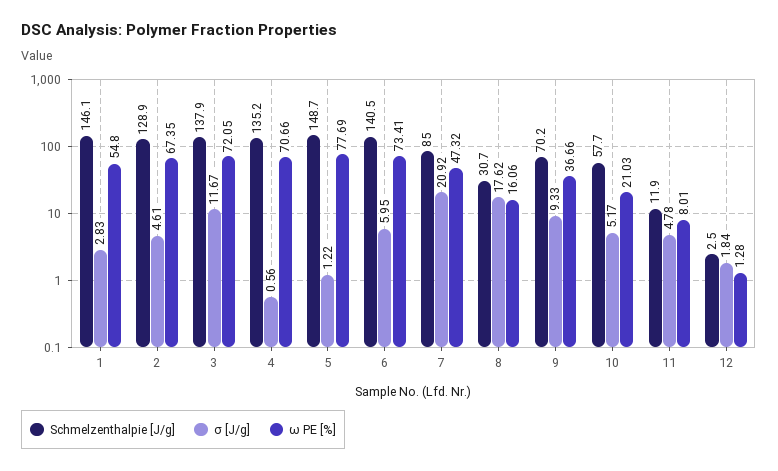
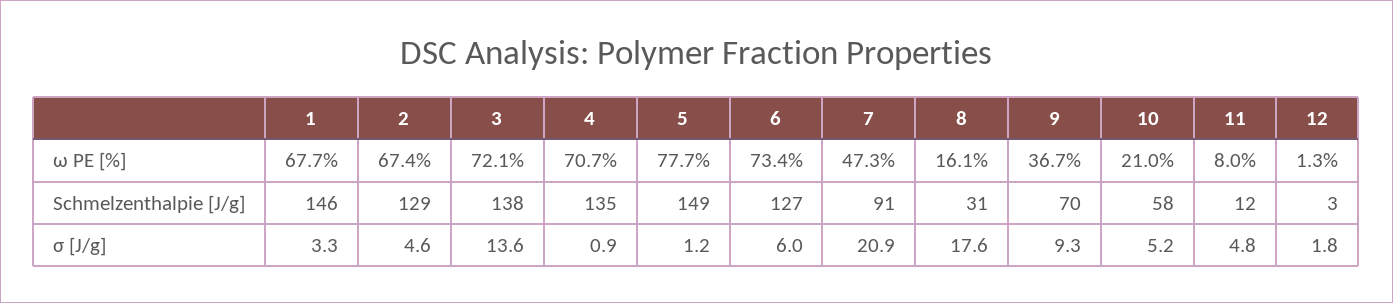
σ [J/g], 1: 2.83 -> 3.3
ω PE [%], 1: 54.8 -> 67.7
σ [J/g], 3: 11.67 -> 13.6
σ [J/g], 4: 0.56 -> 0.9
Schmelzenthalpie [J/g], 6: 140.5 -> 127
Schmelzenthalpie [J/g], 7: 85 -> 91

